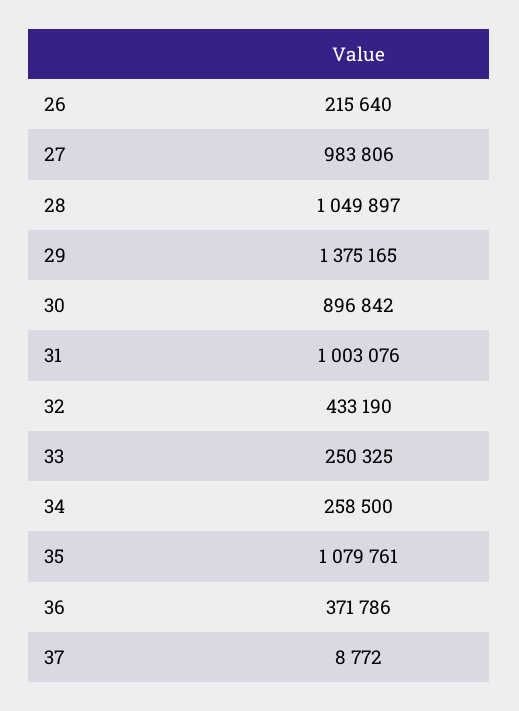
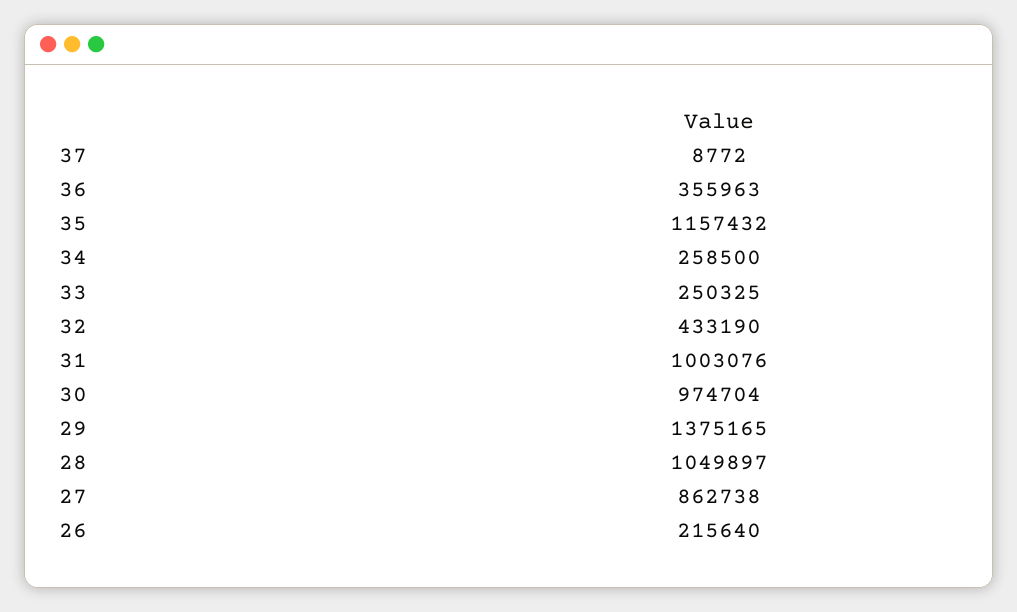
27: 983806 -> 862738
30: 896842 -> 974704
35: 1079761 -> 1157432
36: 371786 -> 355963

